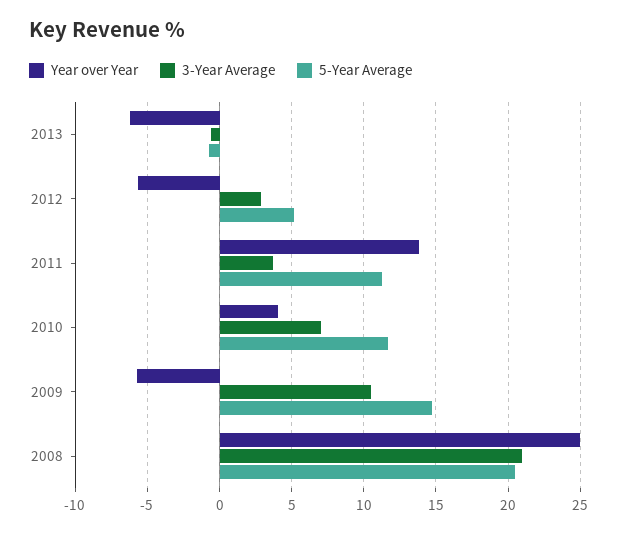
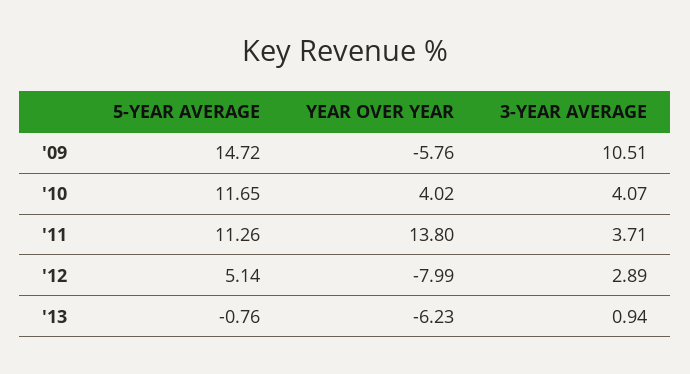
3-Year Average, 2013: -0.5 -> 0.94
Year over Year, 2012: -5.5 -> -7.99
3-Year Average, 2010: 7 -> 4.07
Year over Year, 2008: 25 -> none
3-Year Average, 2008: 21 -> none
5-Year Average, 2008: 20.5 -> none

